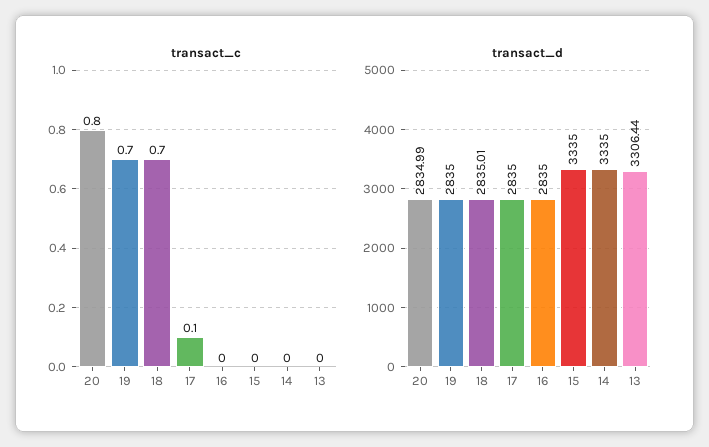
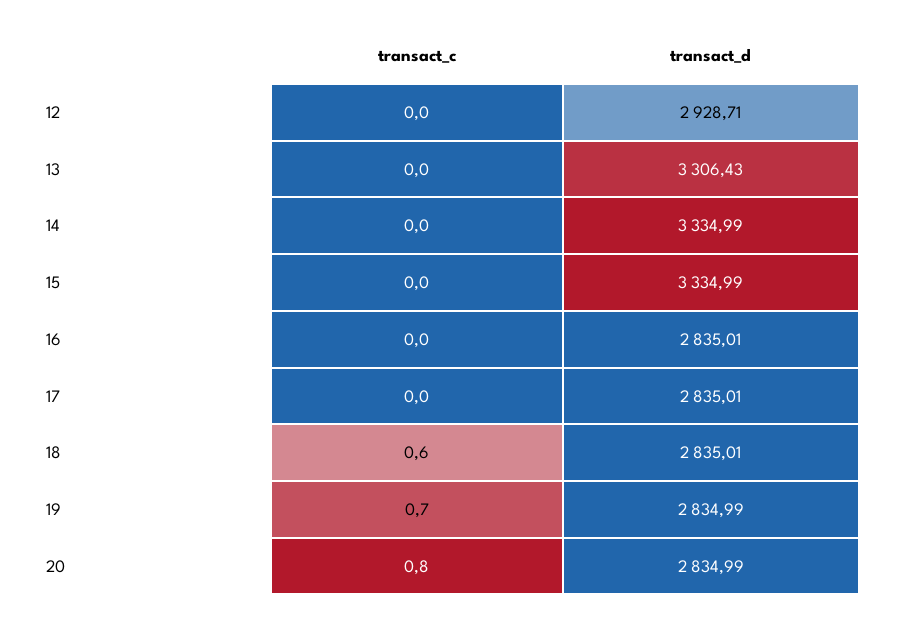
transact_c, 18: 0.7 -> 0.6
transact_c, 17: 0.1 -> 0
transact_d, 19: 2835 -> 2834.99
transact_d, 17: 2835 -> 2835.01
transact_d, 16: 2835 -> 2835.01
transact_d, 15: 3335 -> 3334.99
transact_d, 14: 3335 -> 3334.99
transact_d, 13: 3306.44 -> 3306.43
transact_c, 12: none -> 0
transact_d, 12: none -> 2928.71

